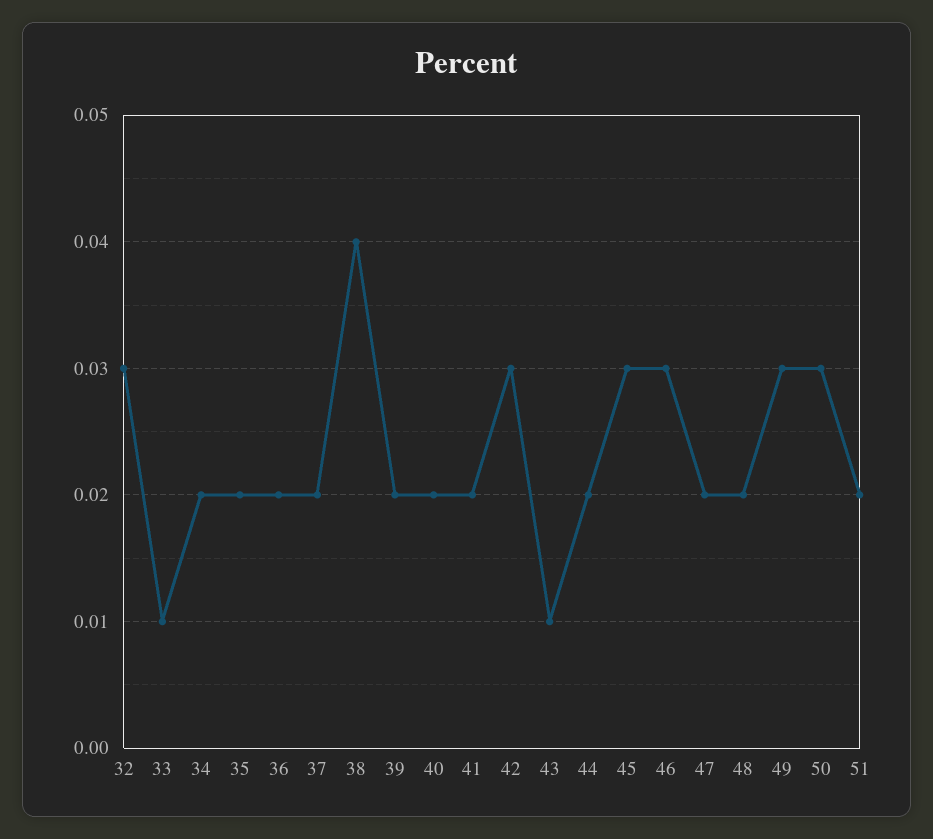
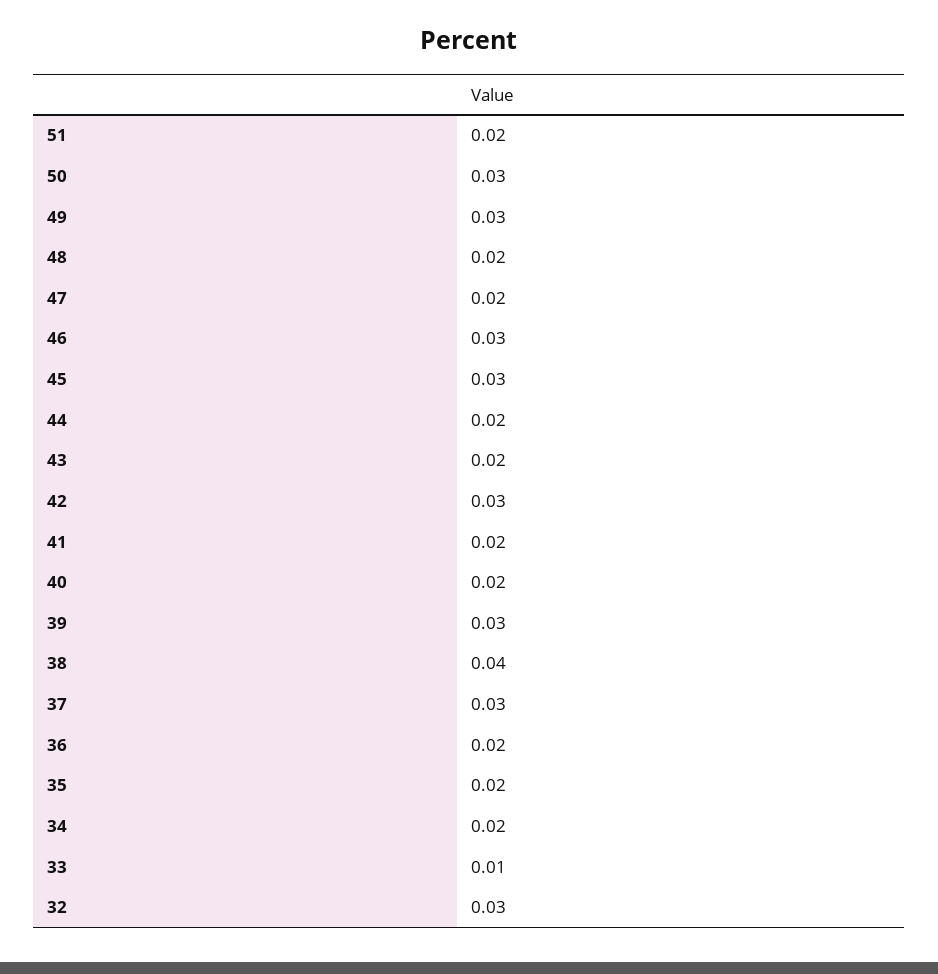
37: 0.02 -> 0.03
39: 0.02 -> 0.03
43: 0.01 -> 0.02

